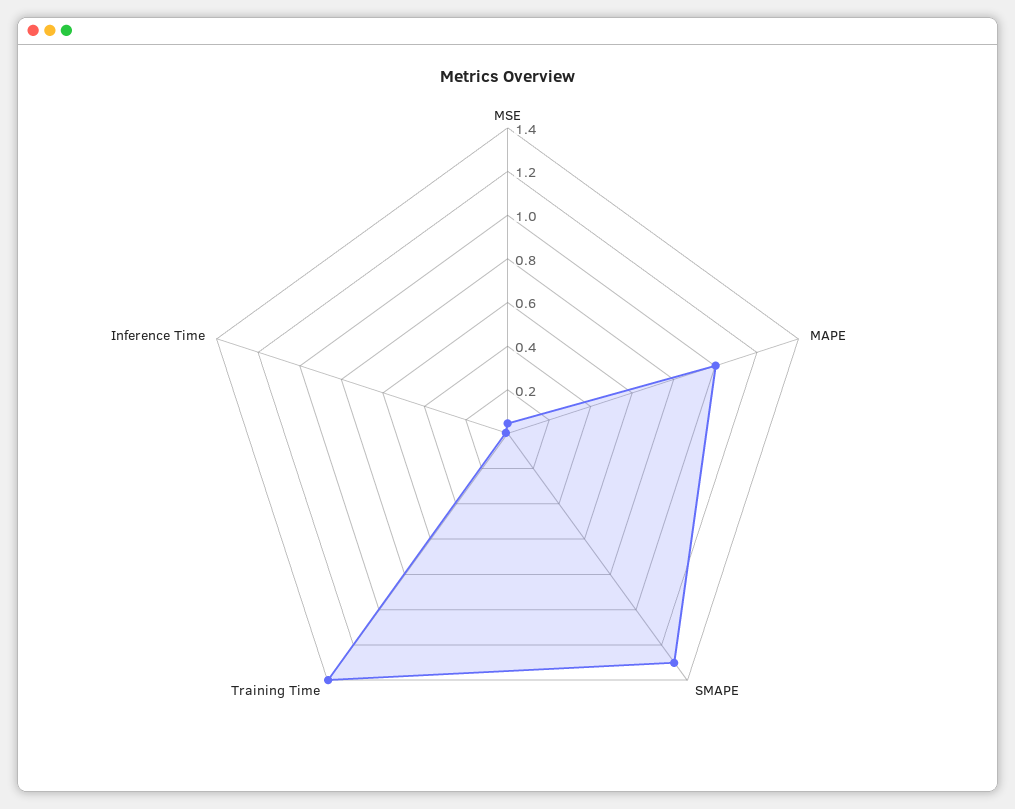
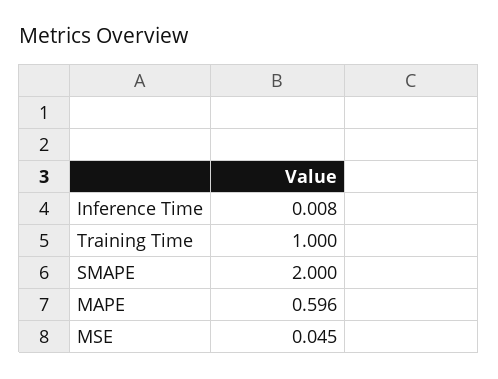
MAPE: 1 -> 0.596
SMAPE: 1.3 -> 2
Training Time: 1.4 -> 1

